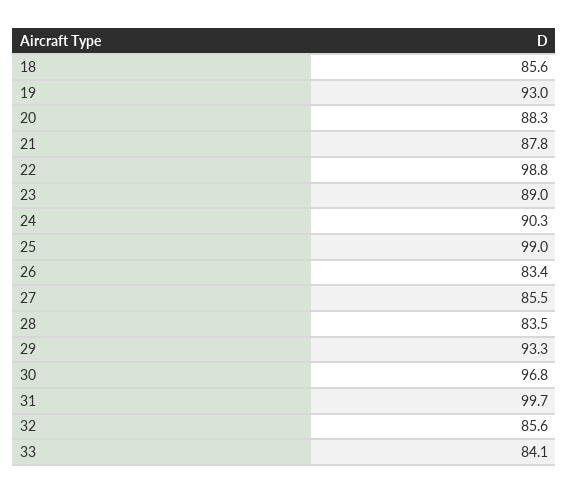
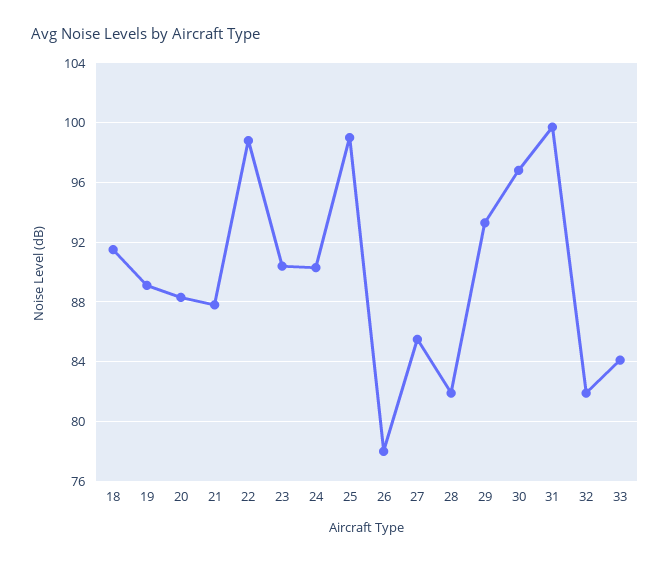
18: 85.6 -> 91.5
19: 93 -> 89
23: 89 -> 90.5
26: 83.4 -> 78
28: 83.5 -> 82
32: 85.6 -> 82

